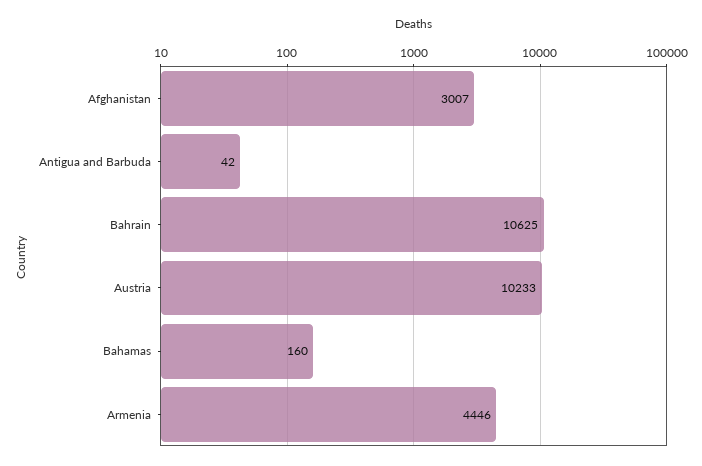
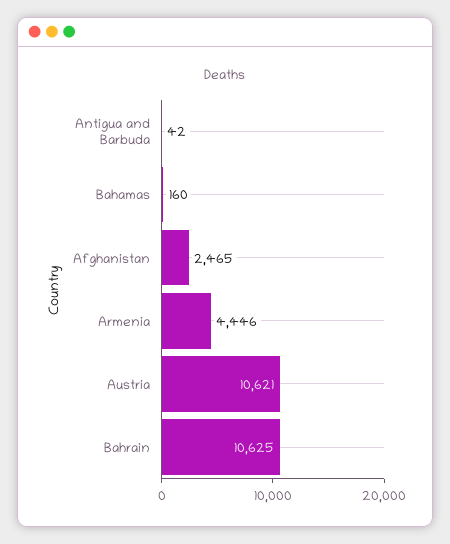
Afghanistan: 3007 -> 2465
Austria: 10233 -> 10621

